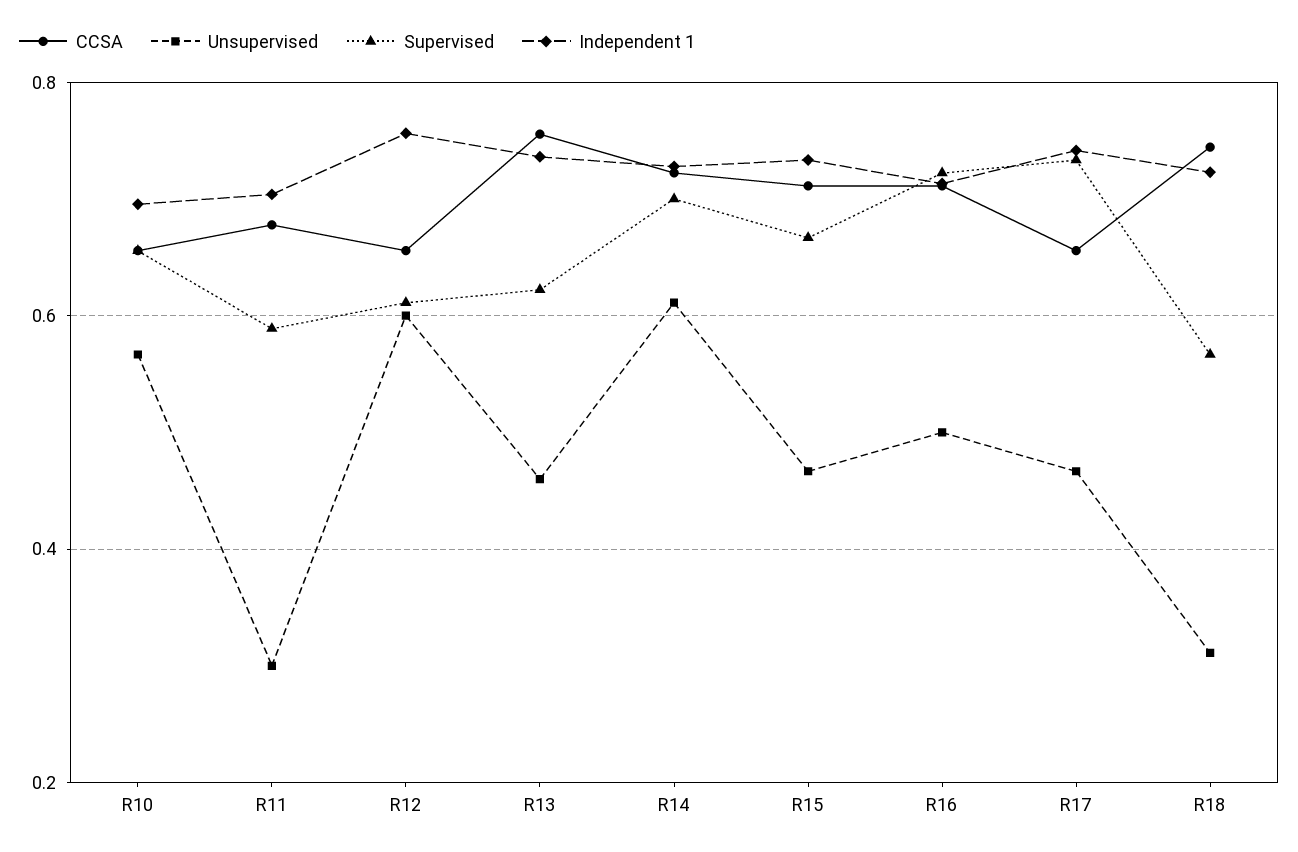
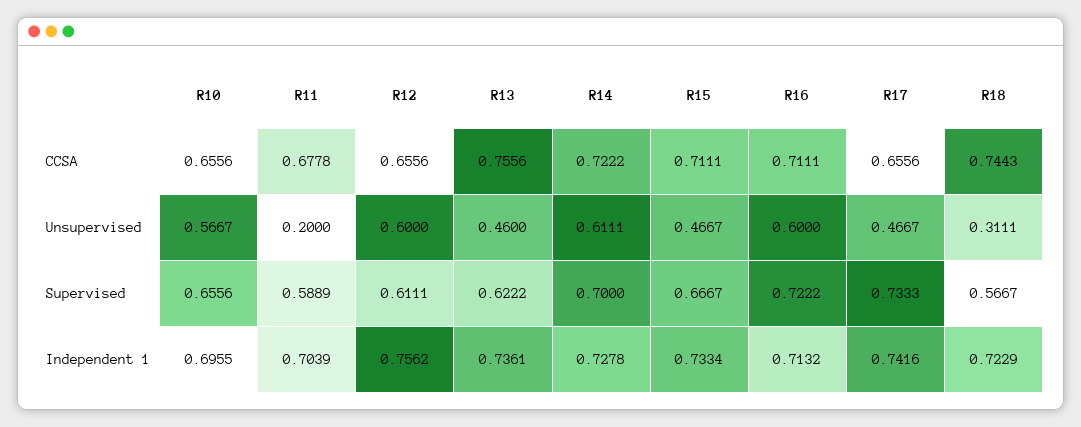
Unsupervised, R11: 0.3 -> 0.2
Unsupervised, R16: 0.5 -> 0.6

